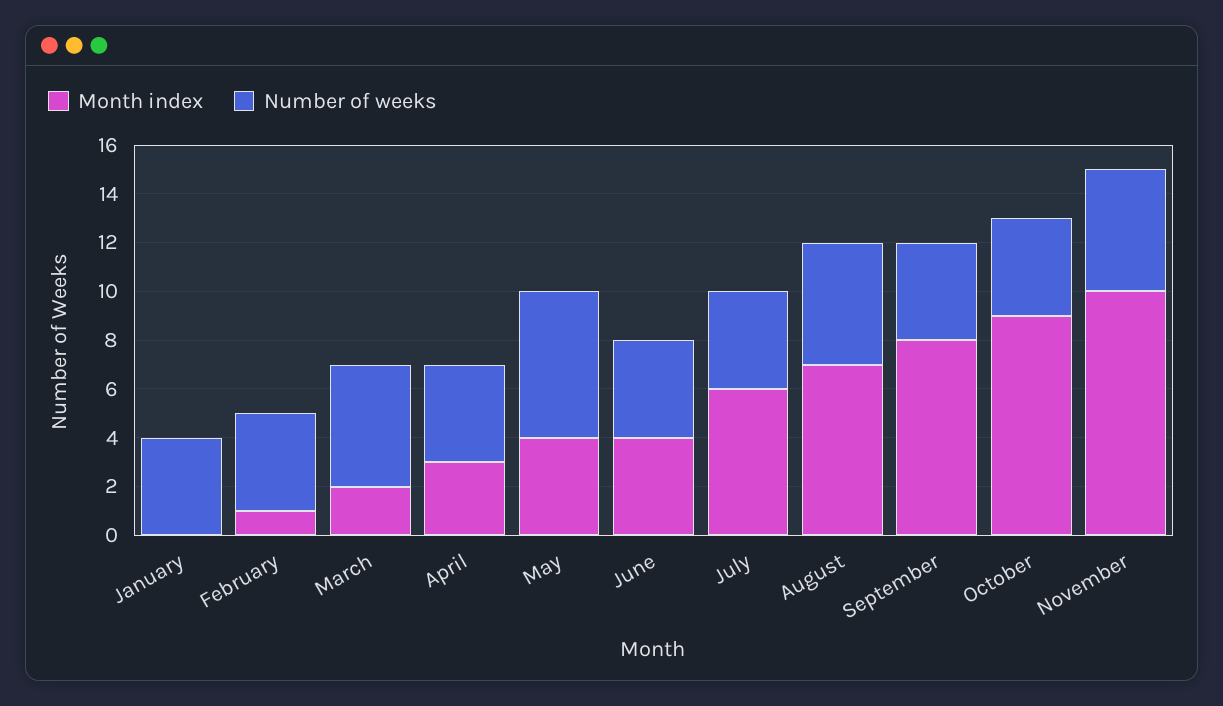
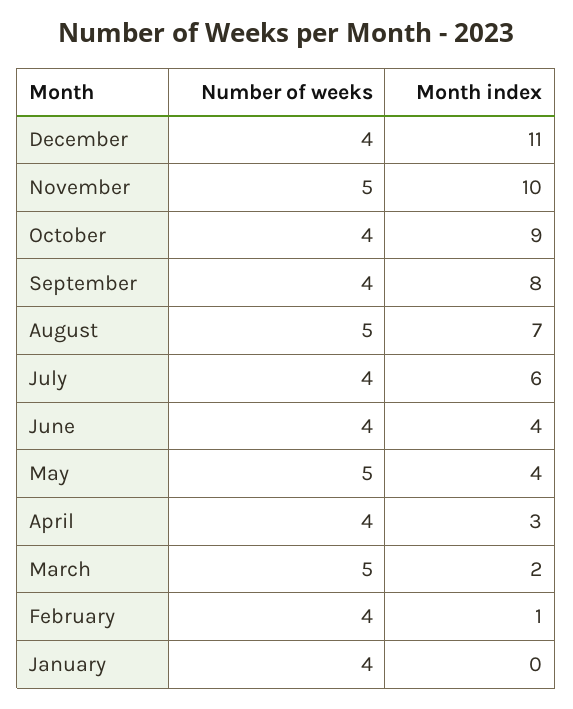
Number of weeks, May: 6 -> 5
Number of weeks, December: none -> 4
Month index, December: none -> 11

